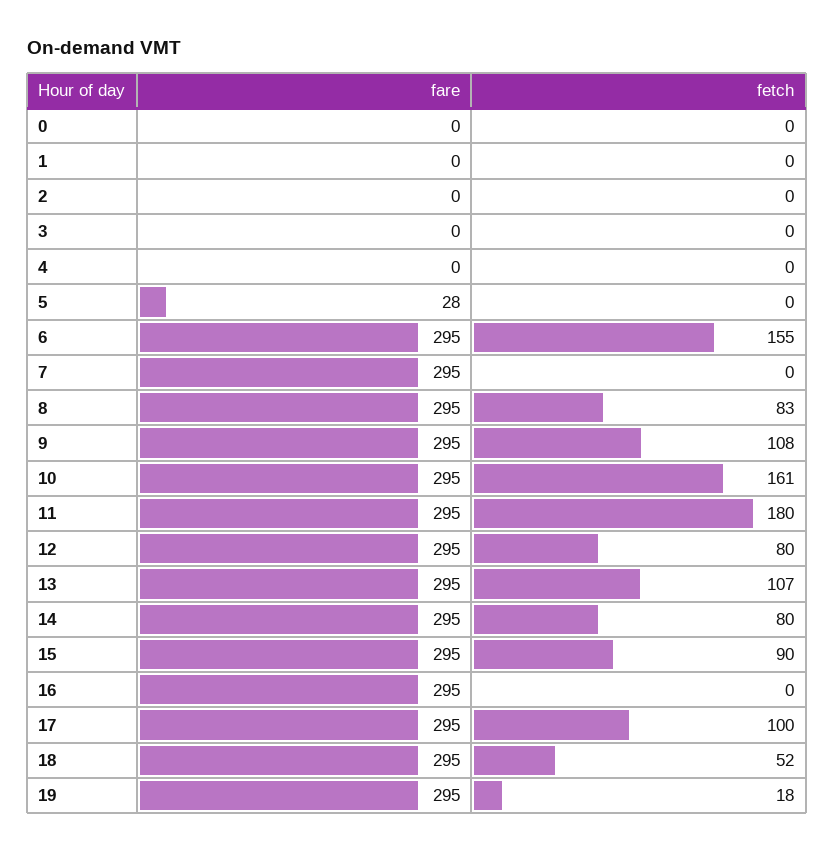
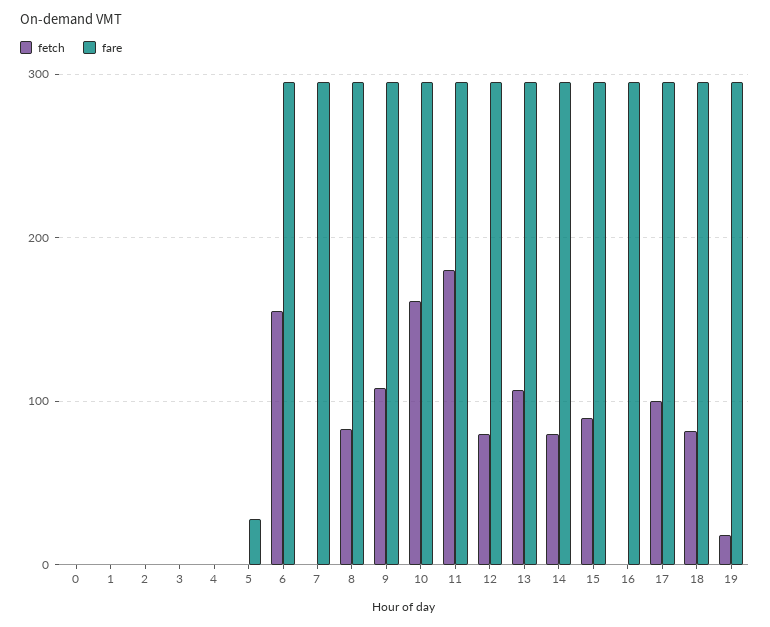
fetch, 18: 52 -> 80

